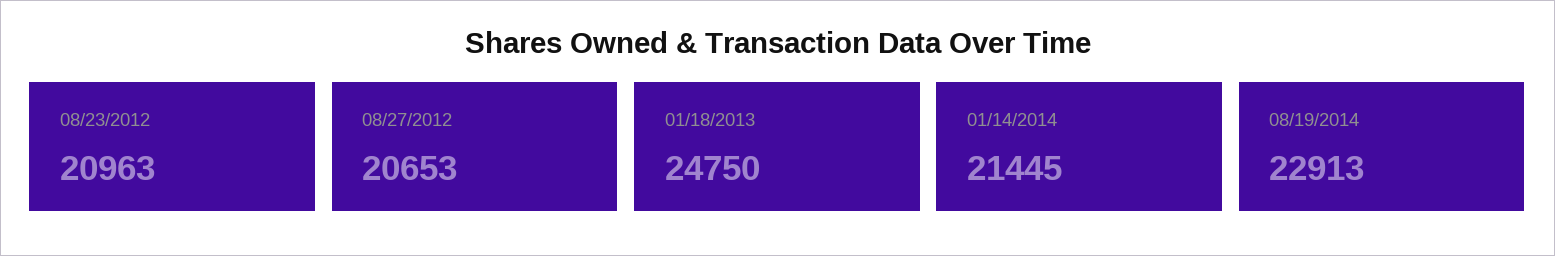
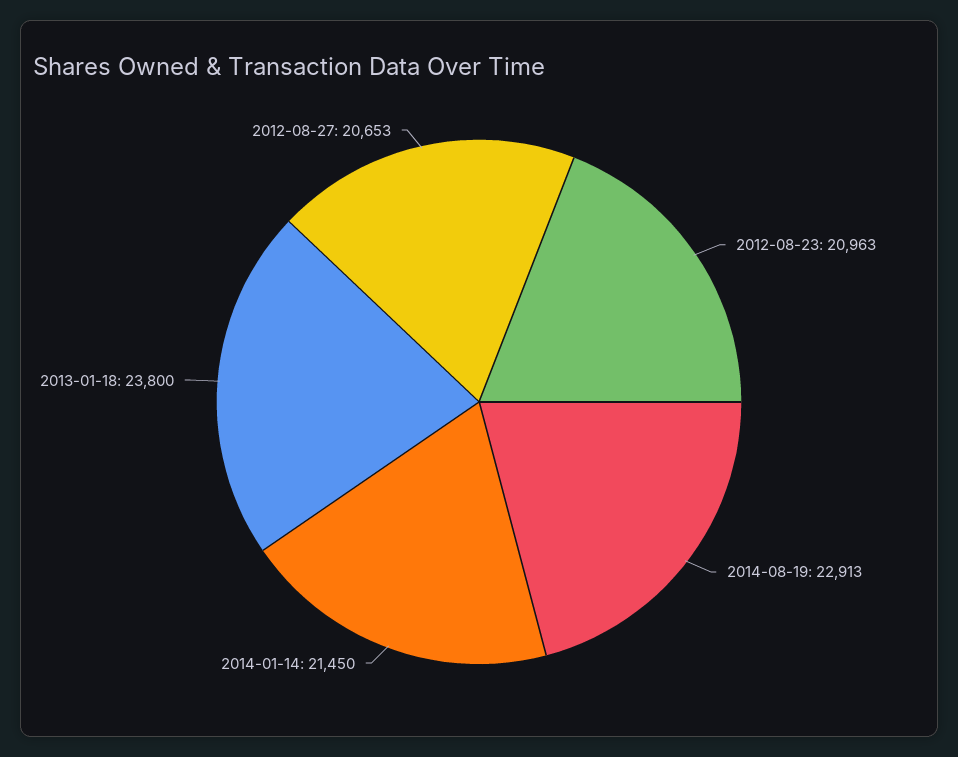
01/18/2013: 24750 -> 23800
01/14/2014: 21445 -> 21450

